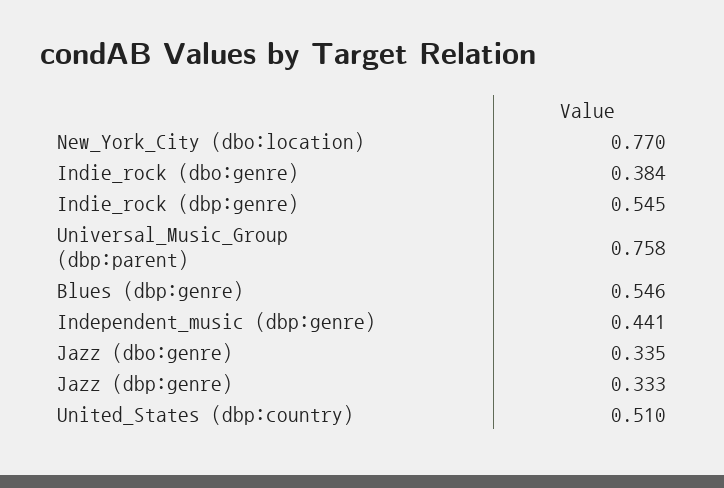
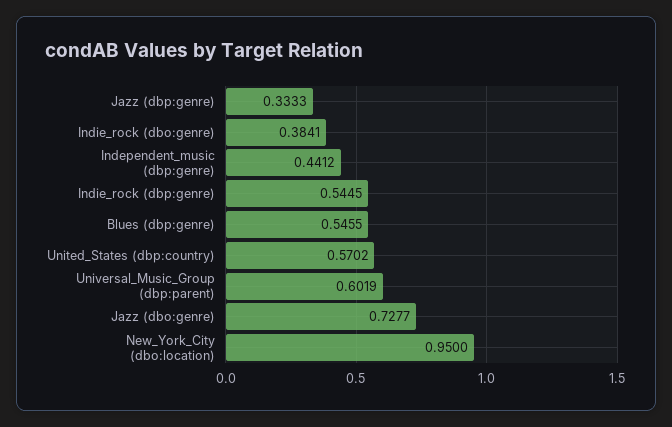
New_York_City (dbo:location): 0.77 -> 0.95
Universal_Music_Group (dbp:parent): 0.758 -> 0.6019
Jazz (dbo:genre): 0.335 -> 0.7277
United_States (dbp:country): 0.51 -> 0.5702

